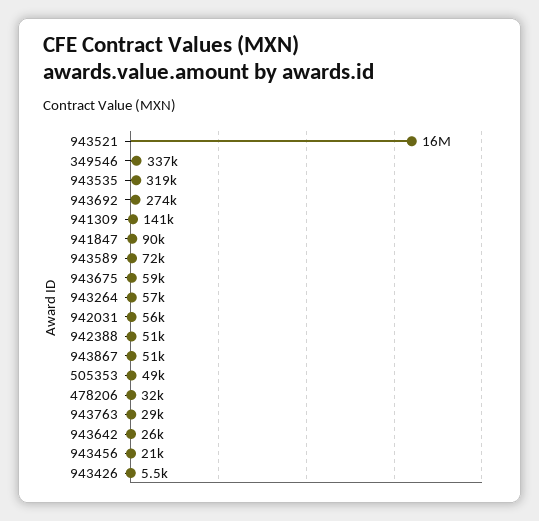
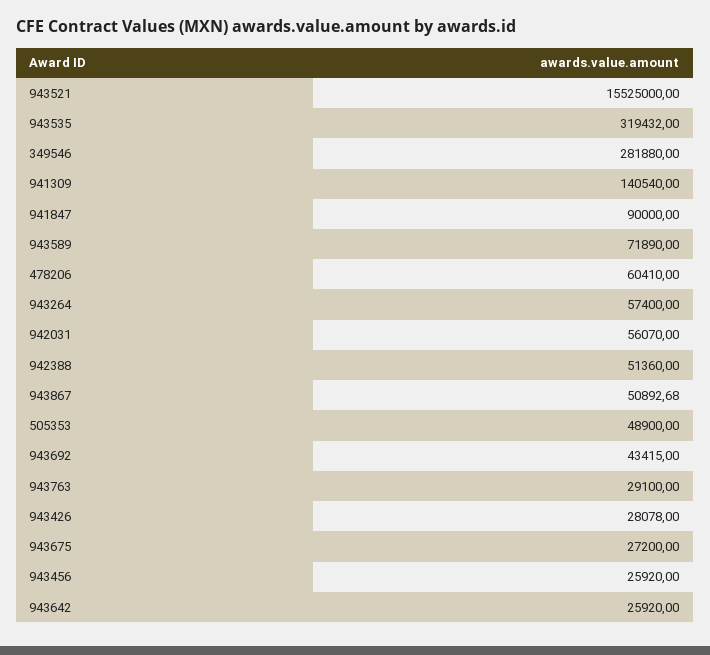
349546: 337000 -> 281880
943692: 274000 -> 43415
943675: 59000 -> 27200
478206: 32000 -> 60410
943456: 21000 -> 25920
943426: 5500 -> 28078

